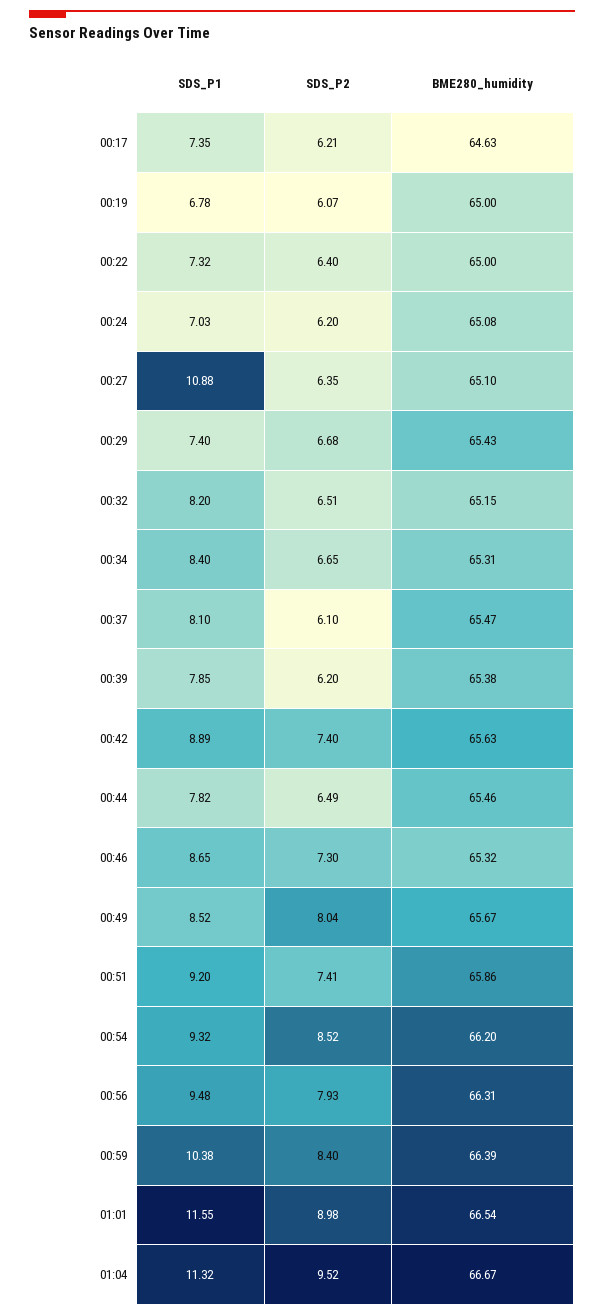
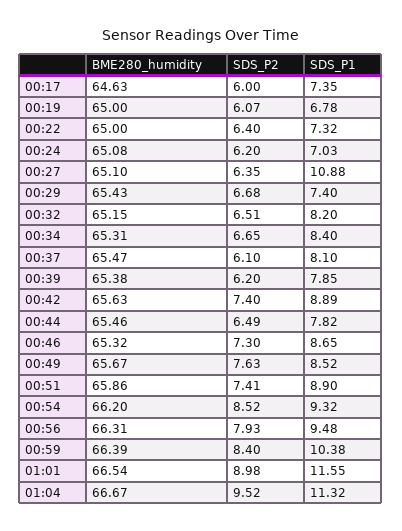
SDS_P2, 00:17: 6.21 -> 6
SDS_P2, 00:49: 8.04 -> 7.63
SDS_P1, 00:51: 9.2 -> 8.9

